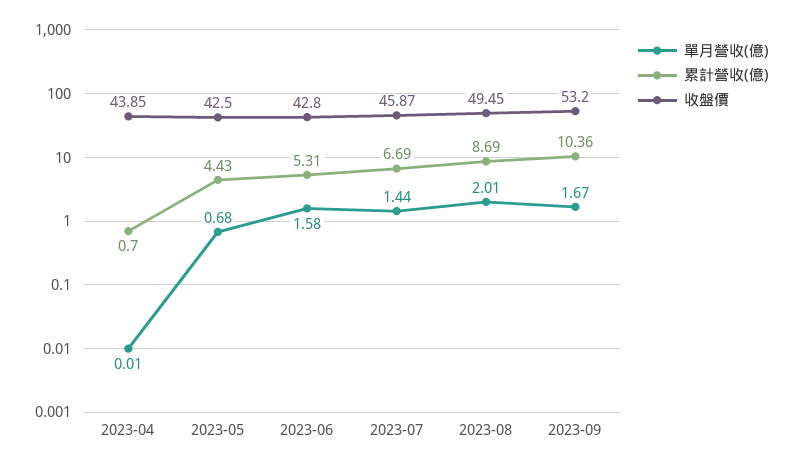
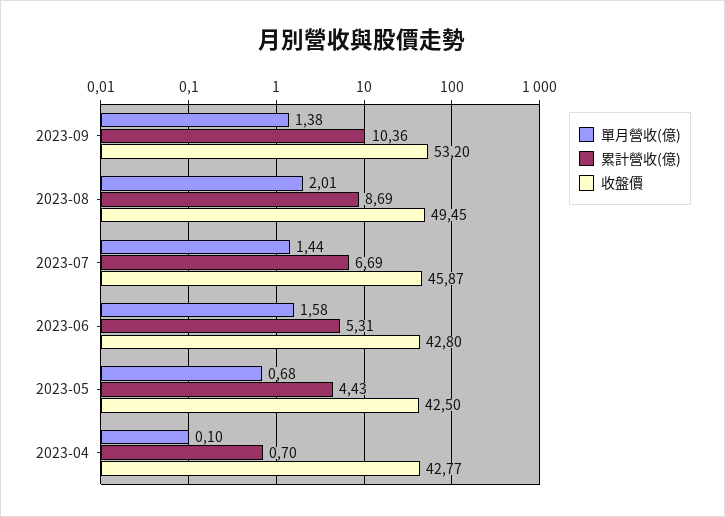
單月營收(億), 2023-04: 0.01 -> 0.1
收盤價, 2023-04: 43.85 -> 42.77
單月營收(億), 2023-09: 1.67 -> 1.38

